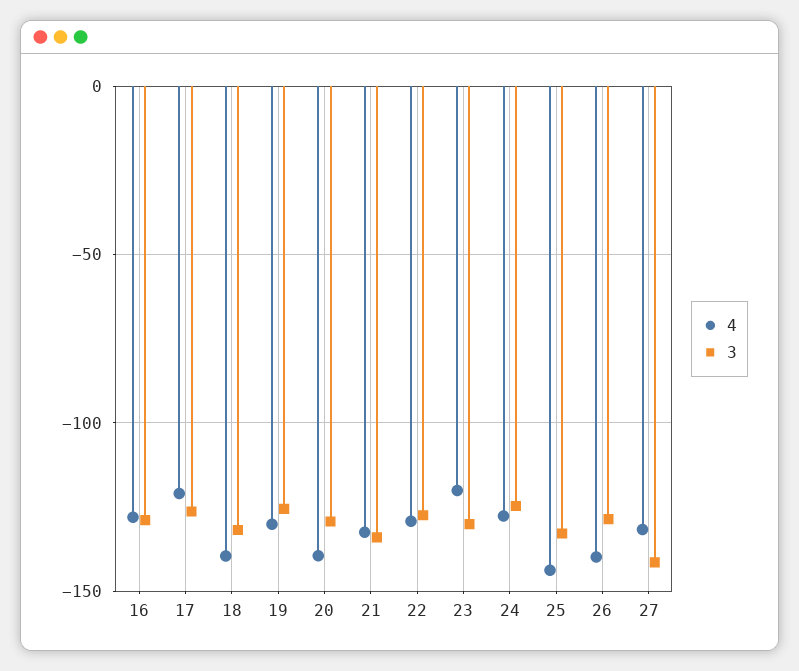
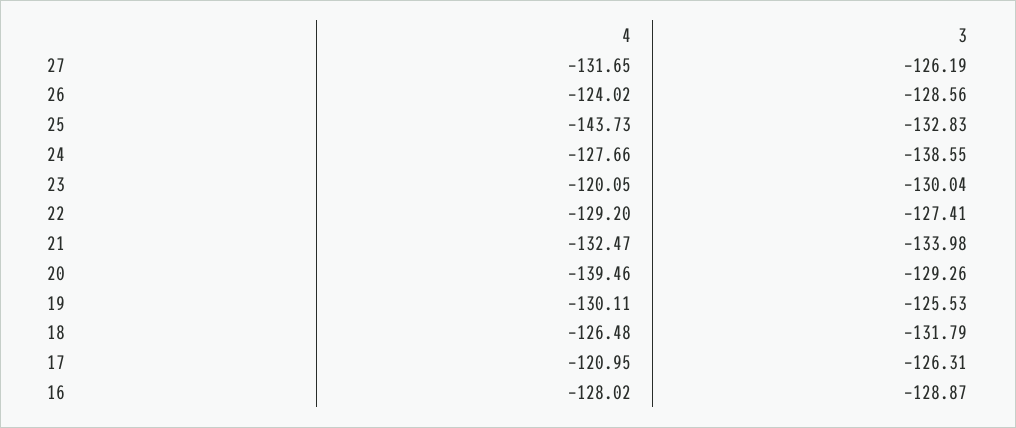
4, 18: -140 -> -126.48
3, 24: -125 -> -138.55
4, 26: -140 -> -124.02
3, 27: -140 -> -126.19

